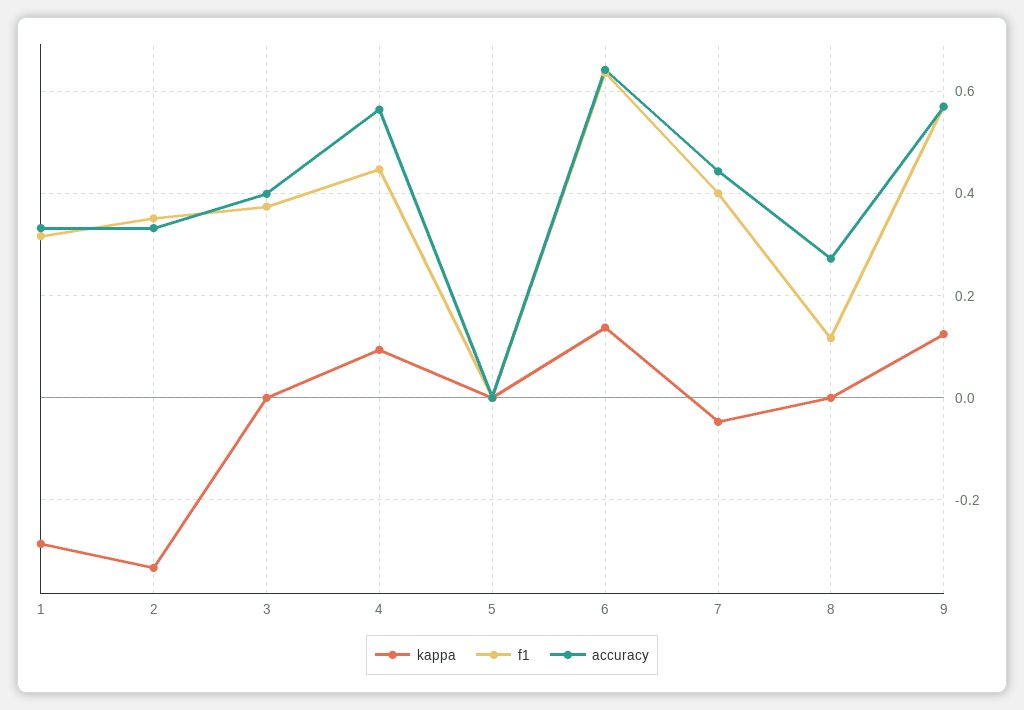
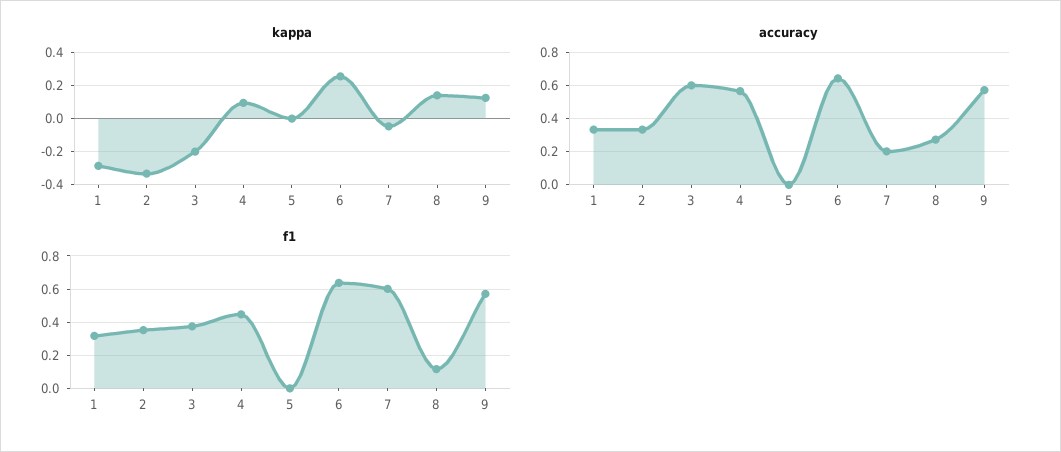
kappa, 3: 0 -> -0.2
accuracy, 3: 0.4 -> 0.6
kappa, 6: 0.14 -> 0.25
f1, 7: 0.4 -> 0.6
accuracy, 7: 0.44 -> 0.2
kappa, 8: 0 -> 0.15

